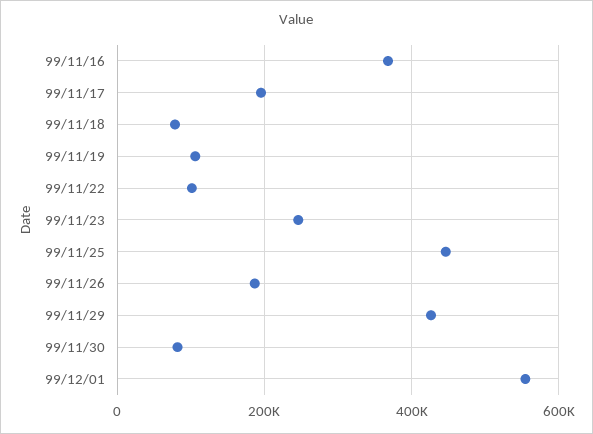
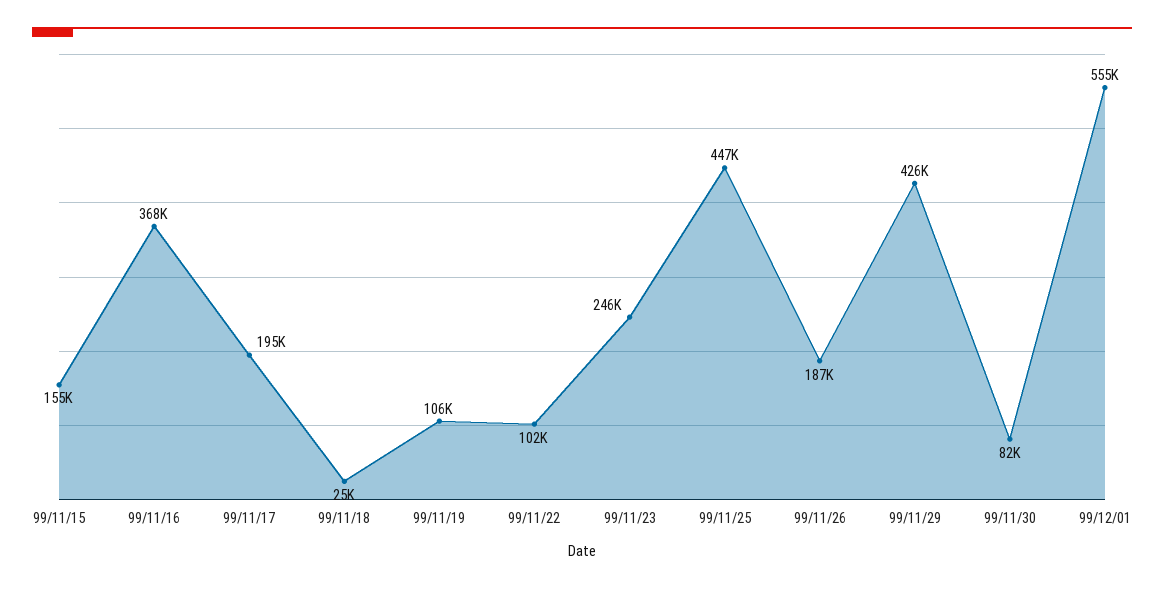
99/11/18: 80000 -> 25000
99/11/15: none -> 155000

